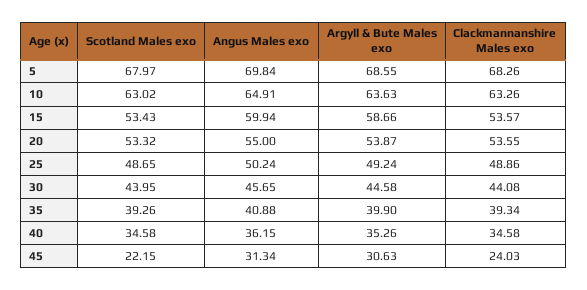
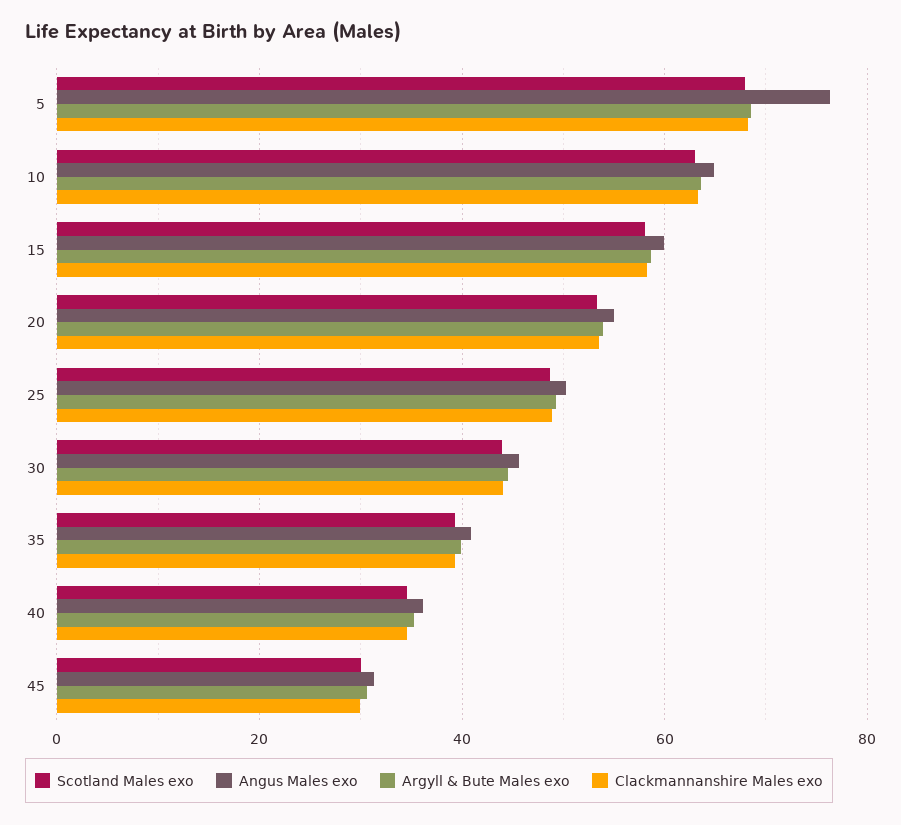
Angus Males exo, 5: 69.84 -> 76
Scotland Males exo, 15: 53.43 -> 58
Clackmannanshire Males exo, 15: 53.57 -> 58
Scotland Males exo, 45: 22.15 -> 30
Clackmannanshire Males exo, 45: 24.03 -> 30

